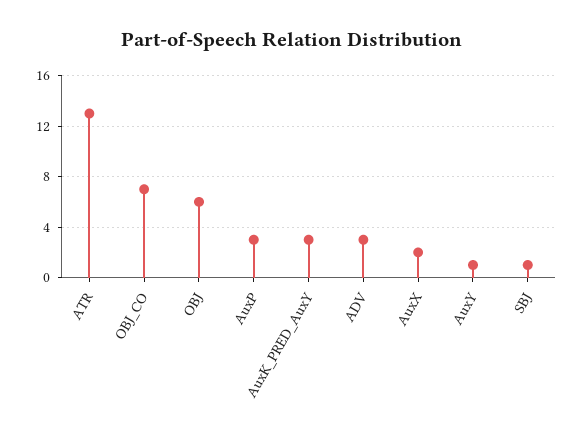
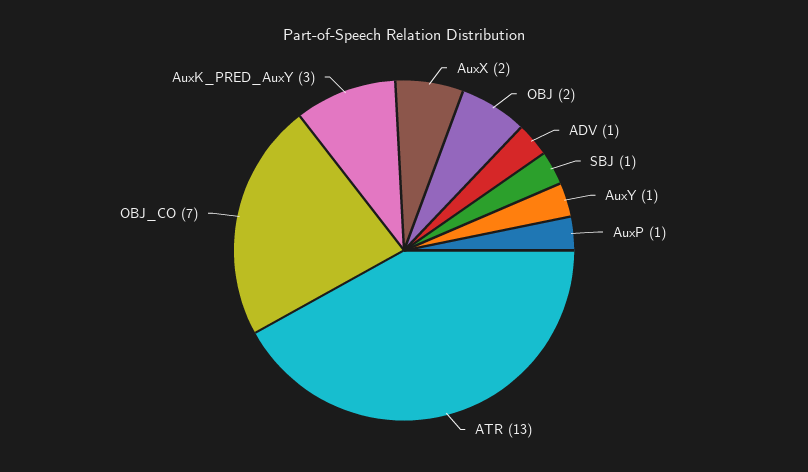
OBJ: 6 -> 2
AuxP: 3 -> 1
ADV: 3 -> 1

